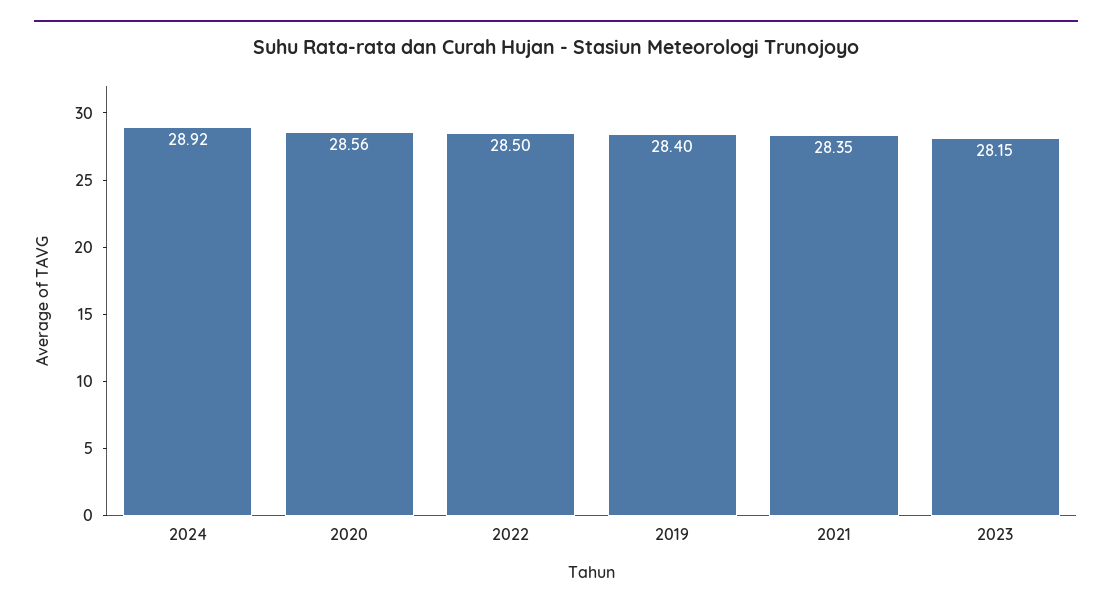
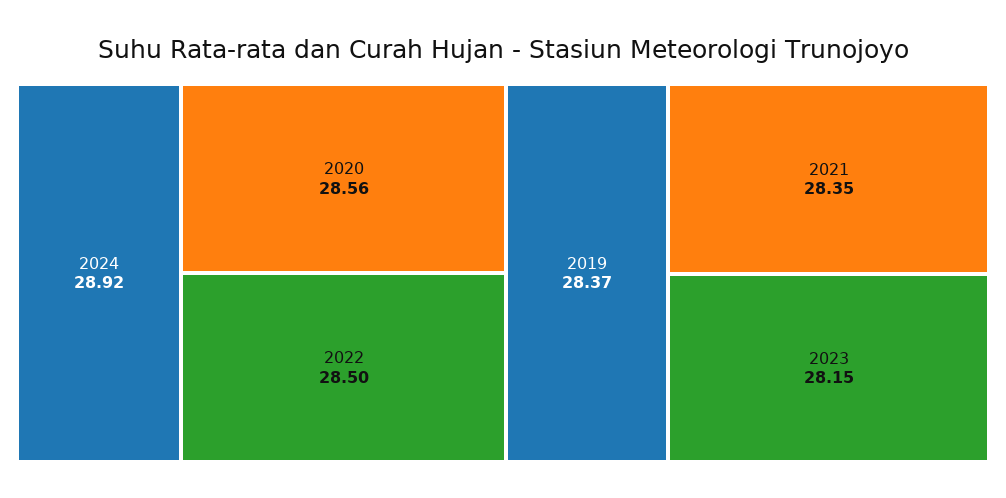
2019: 28.4 -> 28.37

